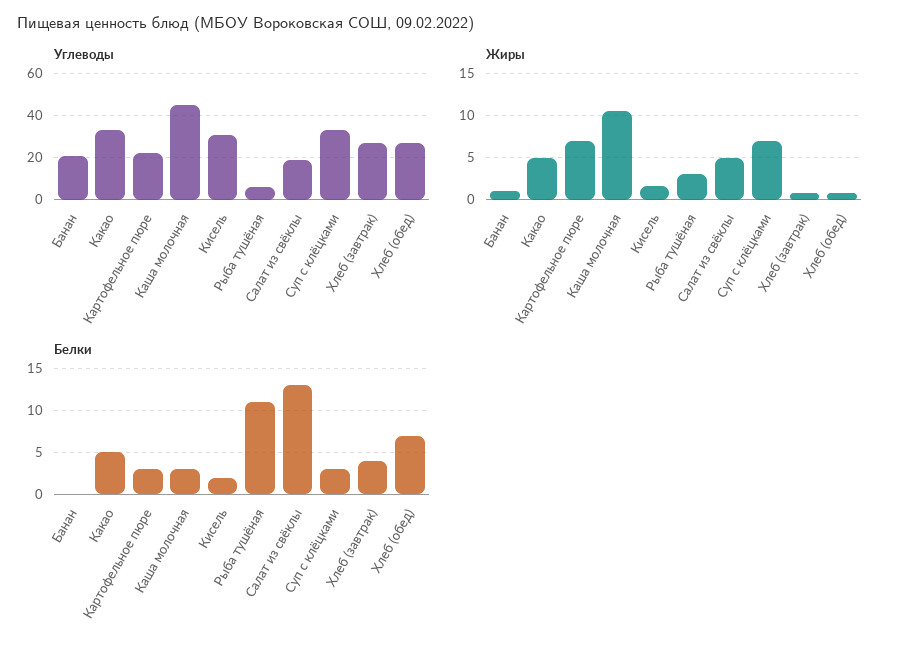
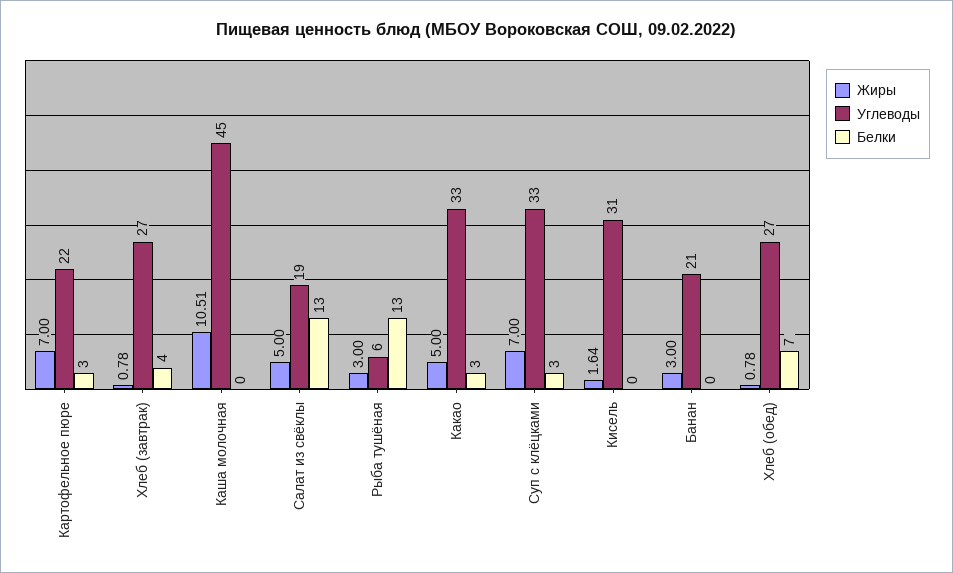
Жиры, Банан: 1 -> 3
Белки, Какао: 5 -> 3
Белки, Каша молочная: 3 -> 0
Белки, Кисель: 2 -> 0
Белки, Рыба тушёная: 11 -> 13

